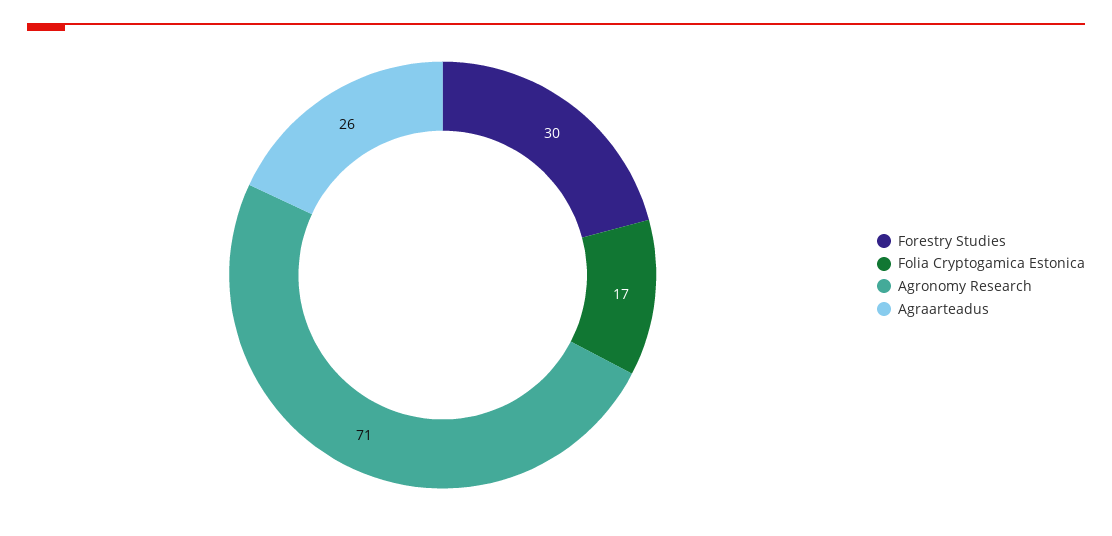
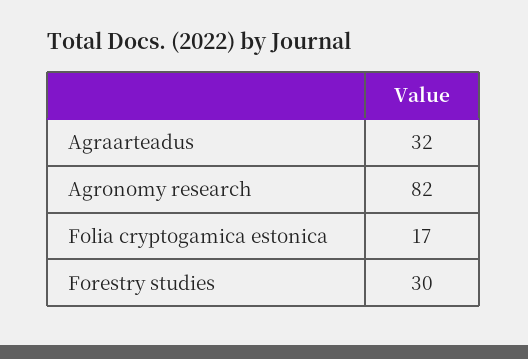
Agronomy Research: 71 -> 82
Agraarteadus: 26 -> 32

